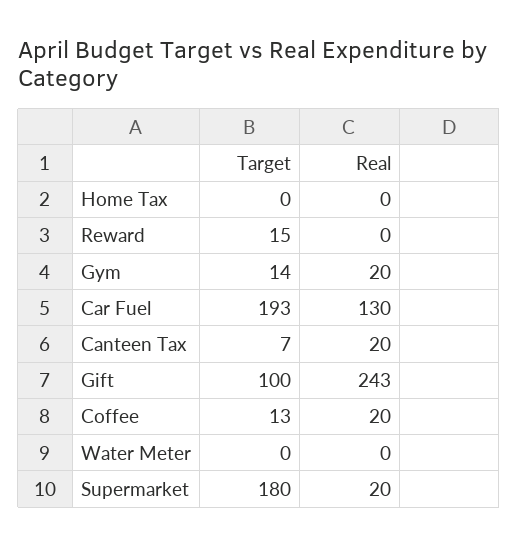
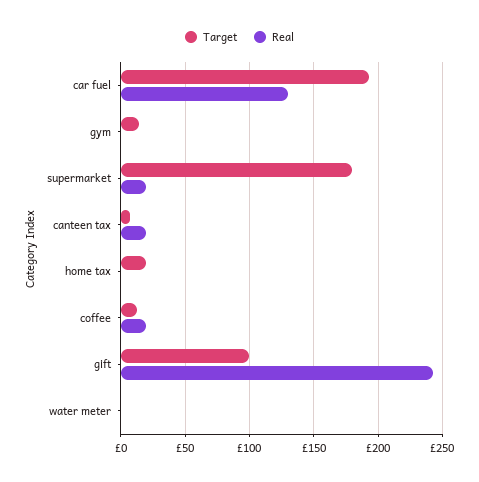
Target, Home Tax: 0 -> 20
Target, Reward: 15 -> none
Real, Reward: 0 -> none
Real, Gym: 20 -> 0

